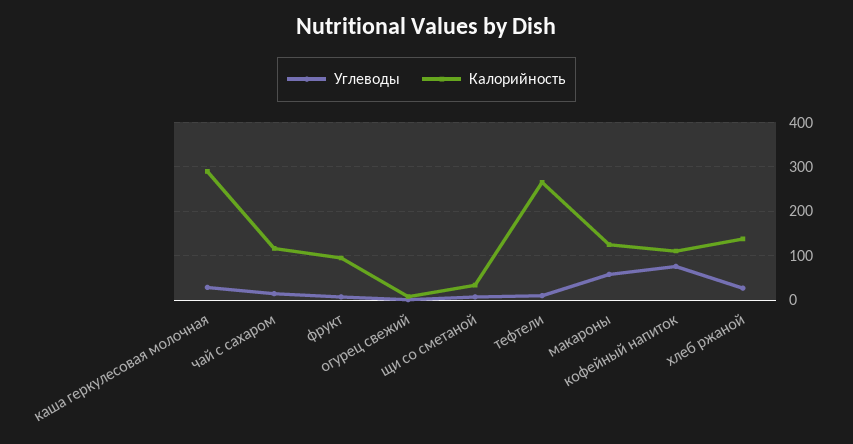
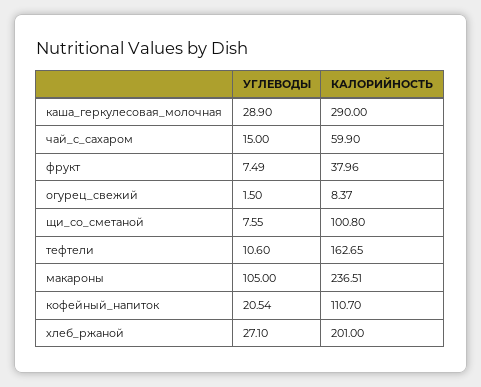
Калорийность, чай с сахаром: 120 -> 59.9
Калорийность, фрукт: 100 -> 37.96
Калорийность, щи со сметаной: 40 -> 100.8
Калорийность, тефтели: 260 -> 162.65
Углеводы, макароны: 60 -> 105
Калорийность, макароны: 120 -> 236.51
Углеводы, кофейный напиток: 80 -> 20.54
Калорийность, хлеб ржаной: 140 -> 201

